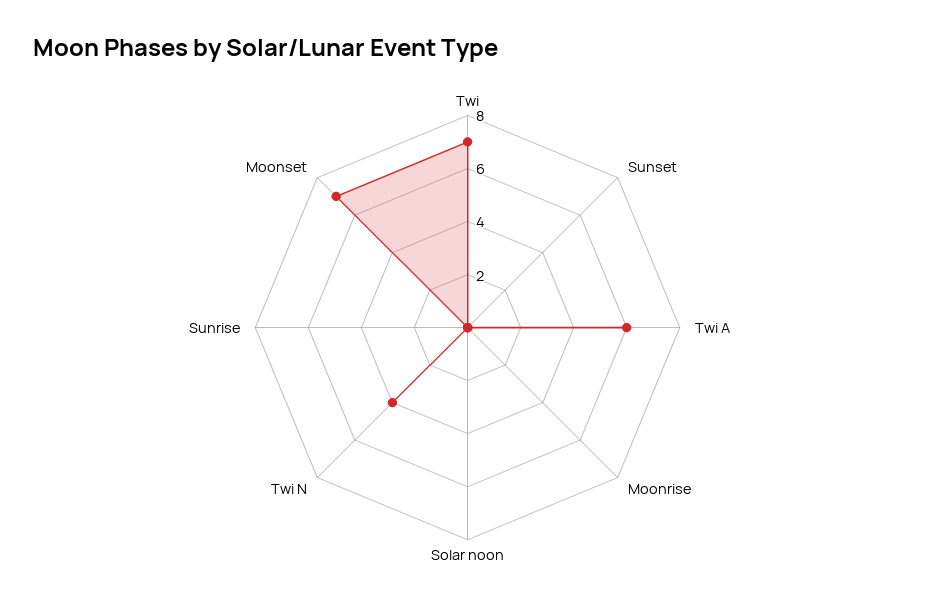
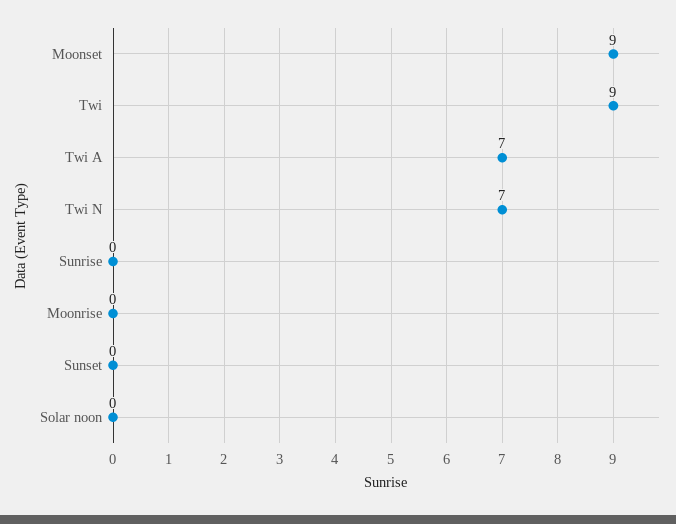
Twi: 7 -> 9
Twi A: 6 -> 7
Twi N: 4 -> 7
Moonset: 7 -> 9

